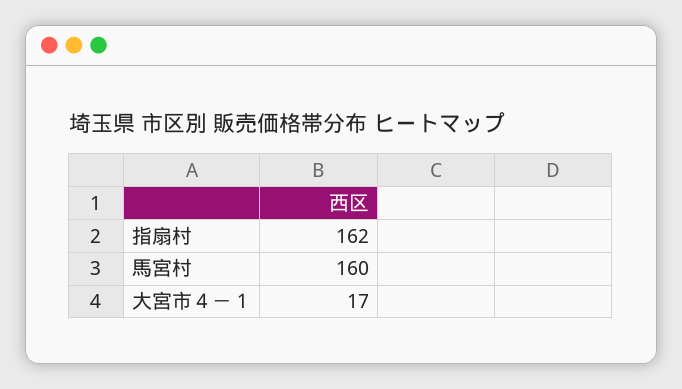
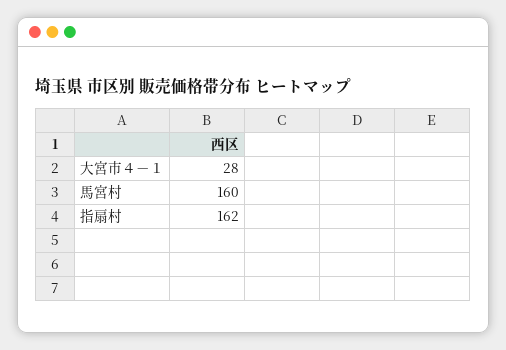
大宮市４－１: 17 -> 28

